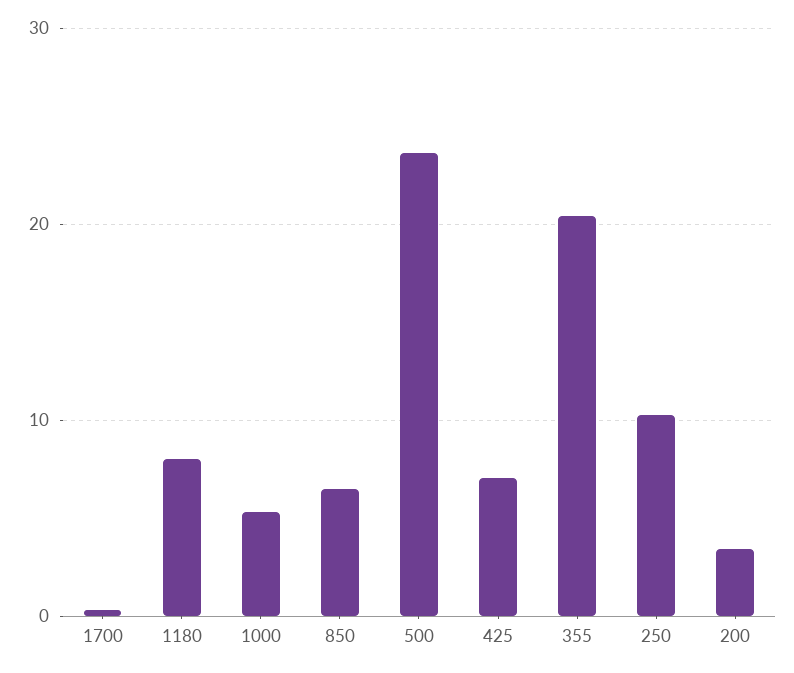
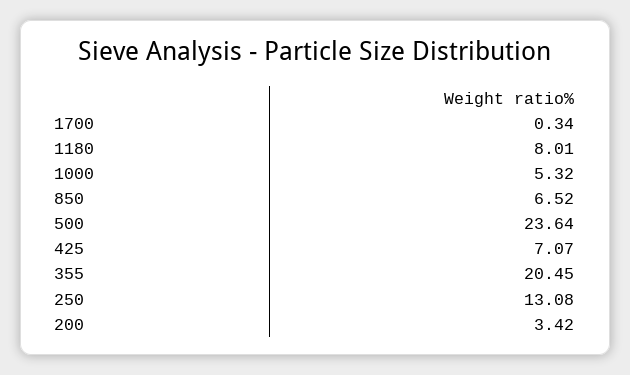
250: 10 -> 13.08

